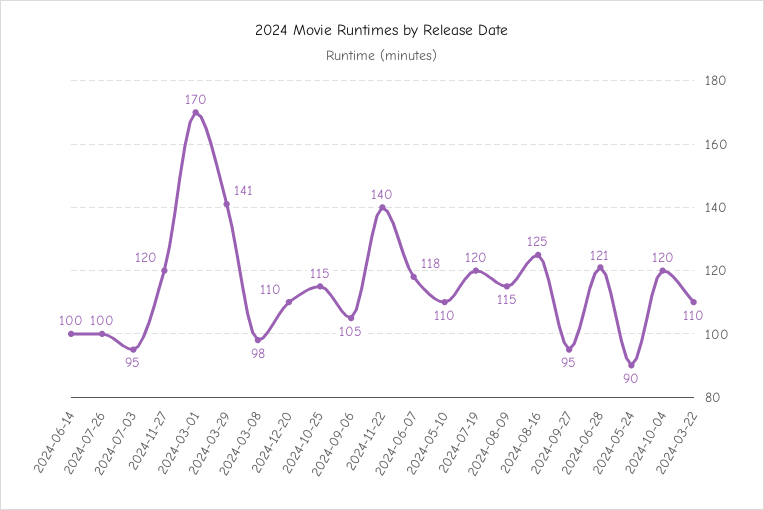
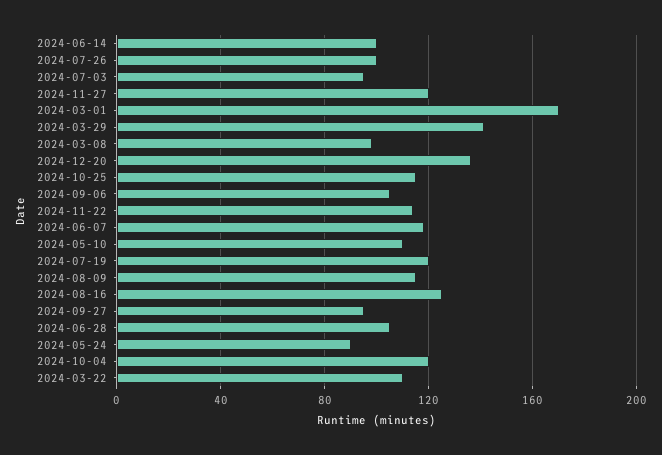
2024-12-20: 110 -> 135
2024-11-22: 140 -> 115
2024-06-28: 121 -> 105

